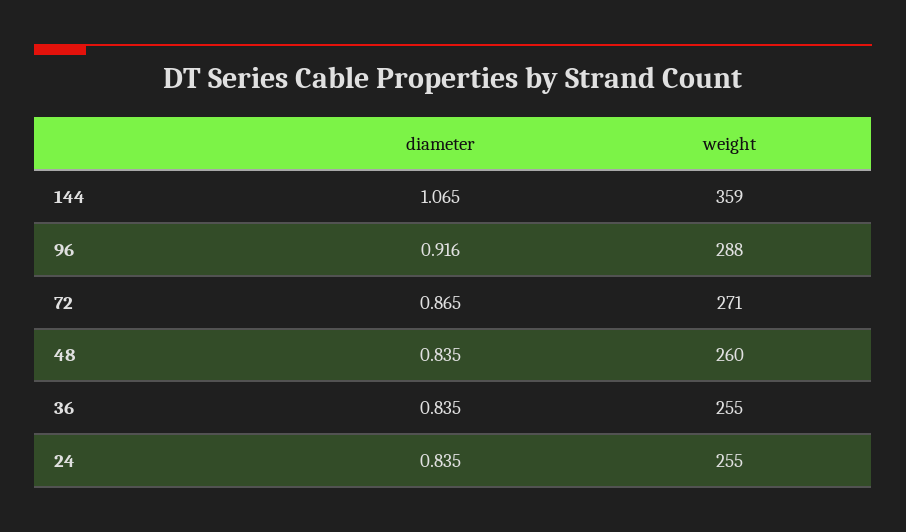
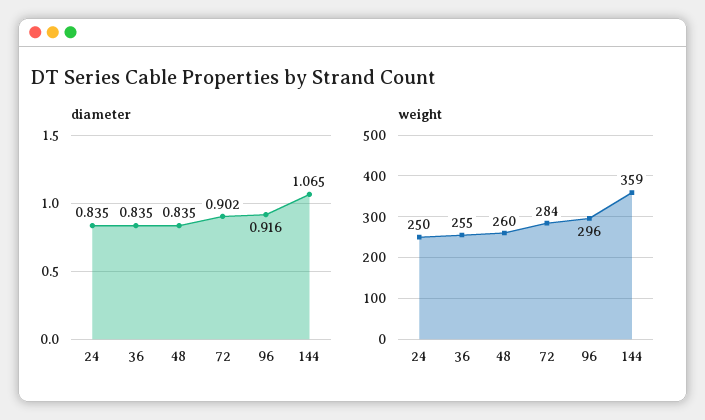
weight, 96: 288 -> 296
diameter, 72: 0.865 -> 0.902
weight, 72: 271 -> 284
weight, 24: 255 -> 250

